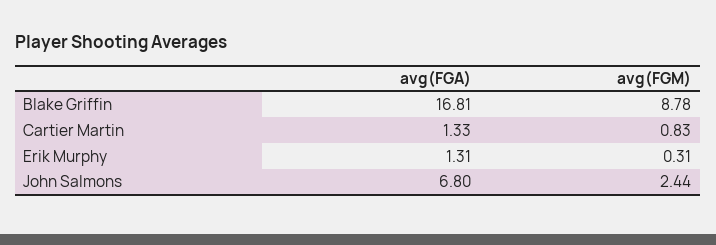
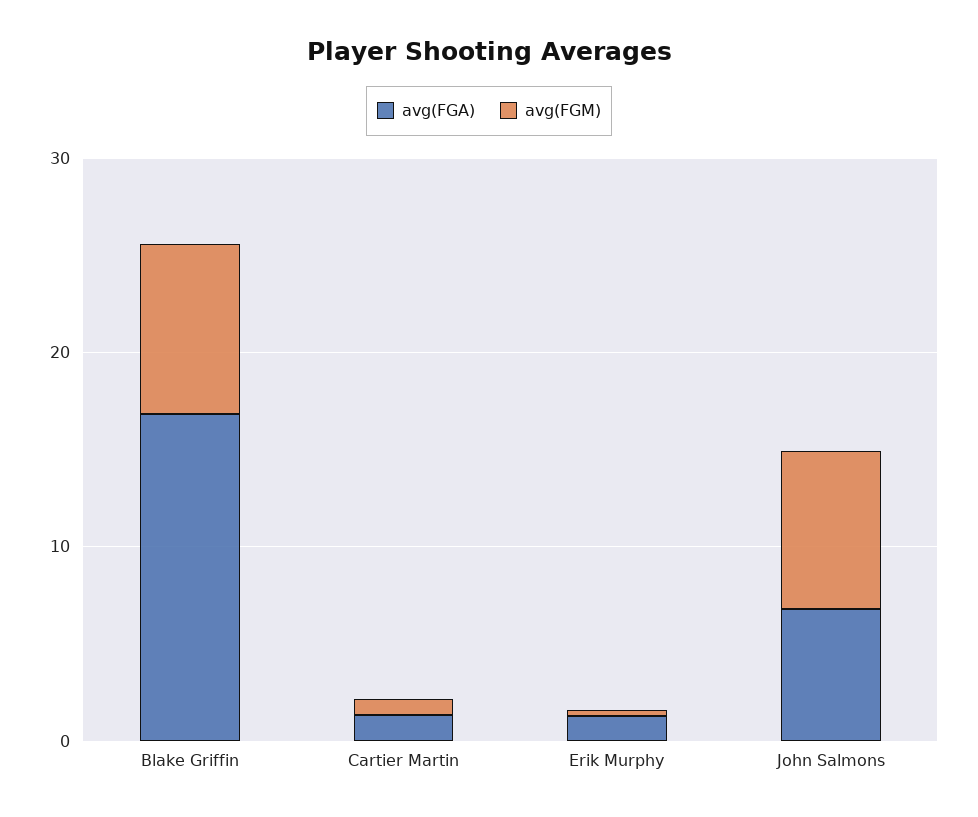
avg(FGM), John Salmons: 2.44 -> 8

